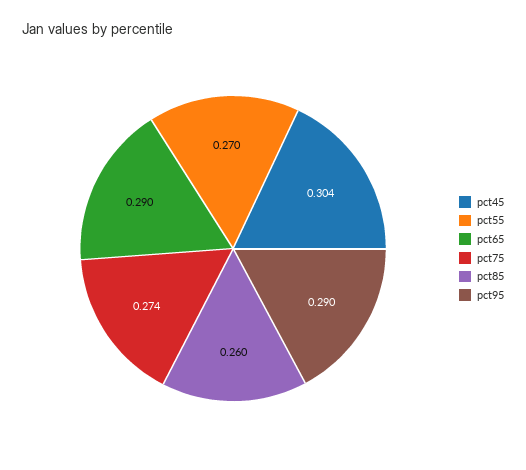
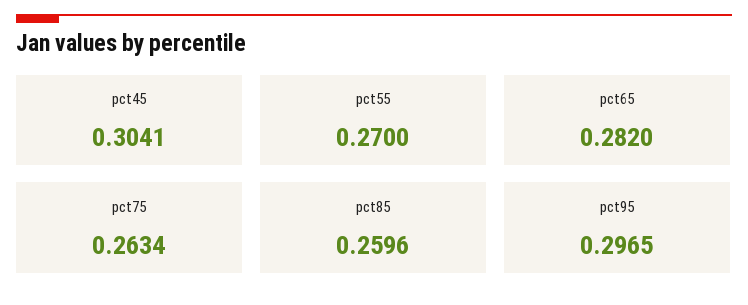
pct65: 0.29 -> 0.282
pct75: 0.274 -> 0.2634
pct95: 0.29 -> 0.2965

